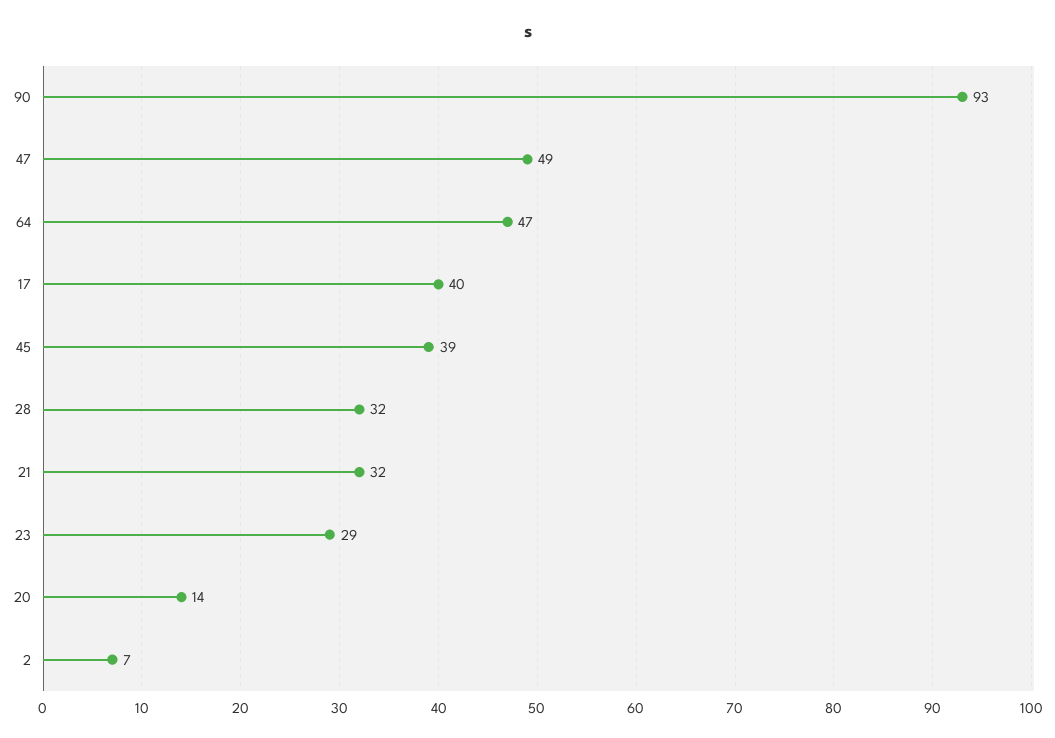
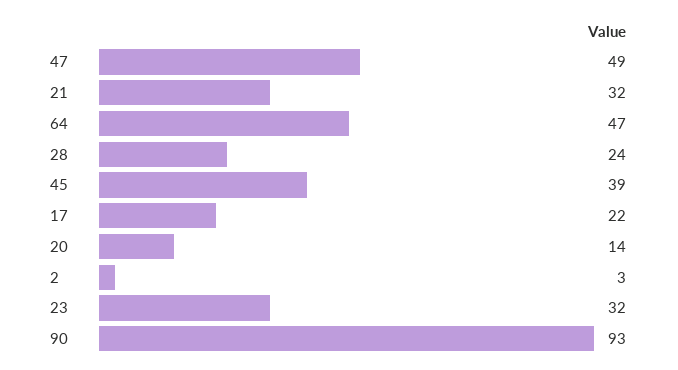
17: 40 -> 22
28: 32 -> 24
23: 29 -> 32
2: 7 -> 3

